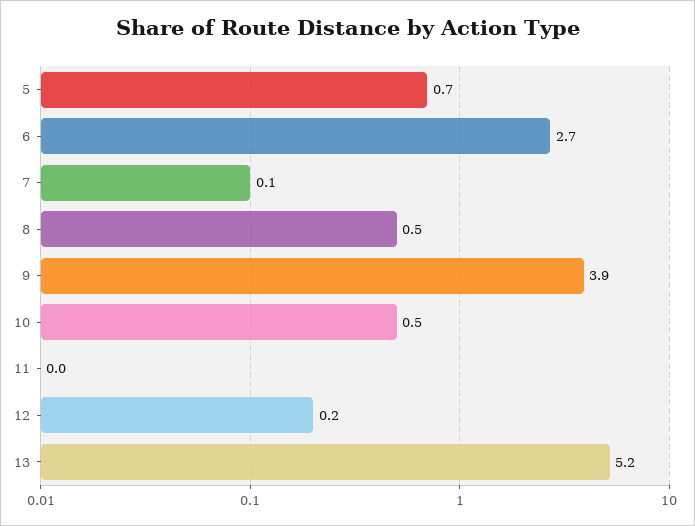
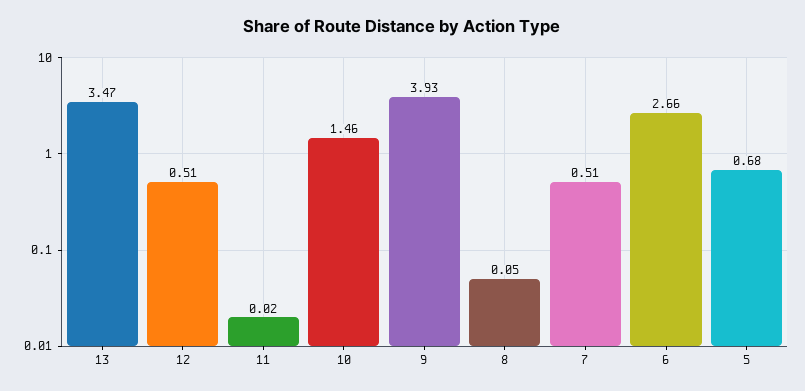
7: 0.1 -> 0.51
8: 0.5 -> 0.05
10: 0.5 -> 1.46
12: 0.2 -> 0.51
13: 5.2 -> 3.47

